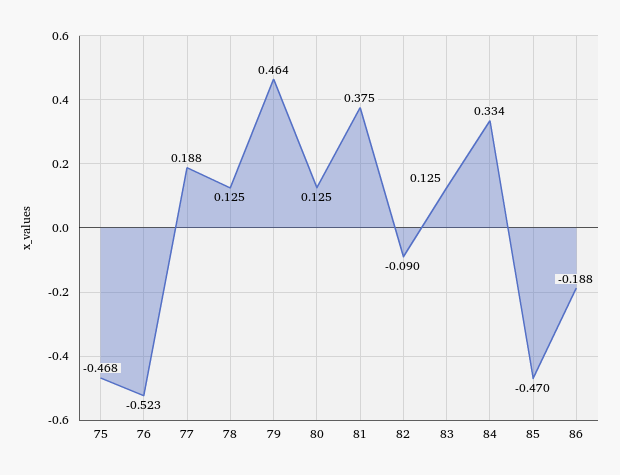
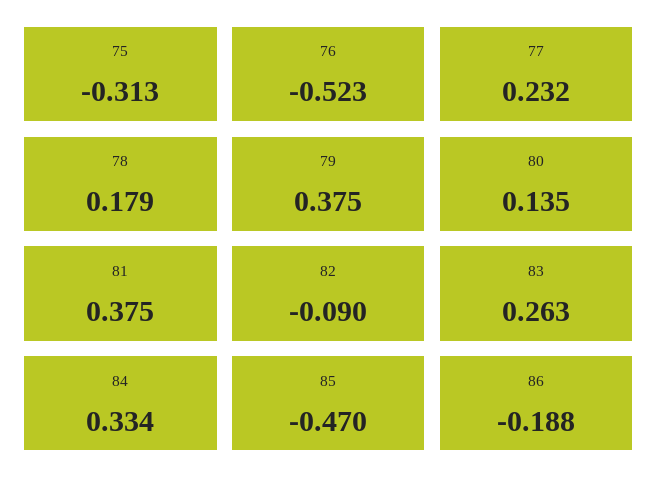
75: -0.468 -> -0.313
77: 0.188 -> 0.232
78: 0.125 -> 0.179
79: 0.464 -> 0.375
80: 0.125 -> 0.135
83: 0.125 -> 0.263

